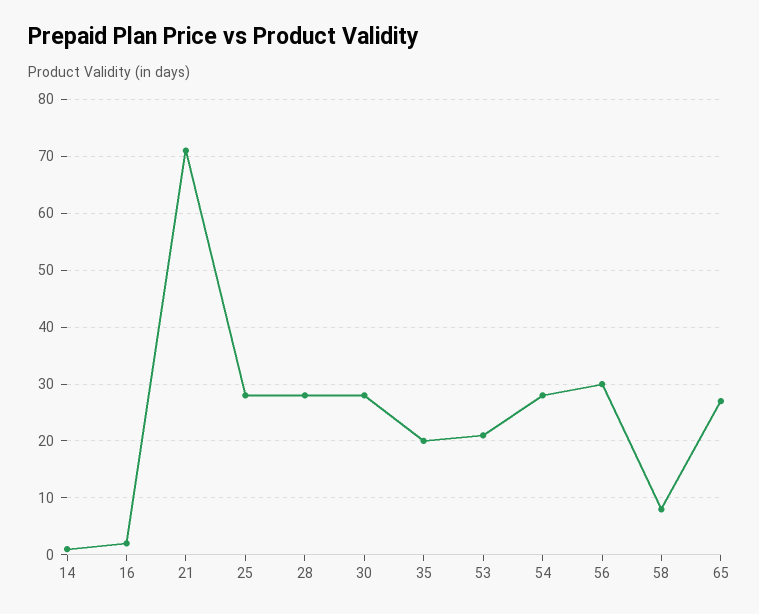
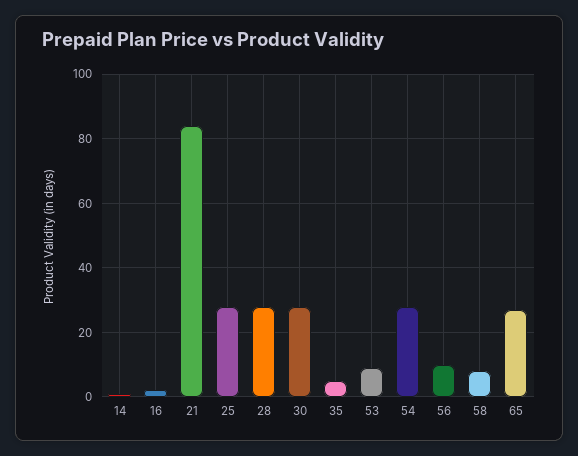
21: 70 -> 85
35: 20 -> 5
53: 20 -> 10
56: 30 -> 10

